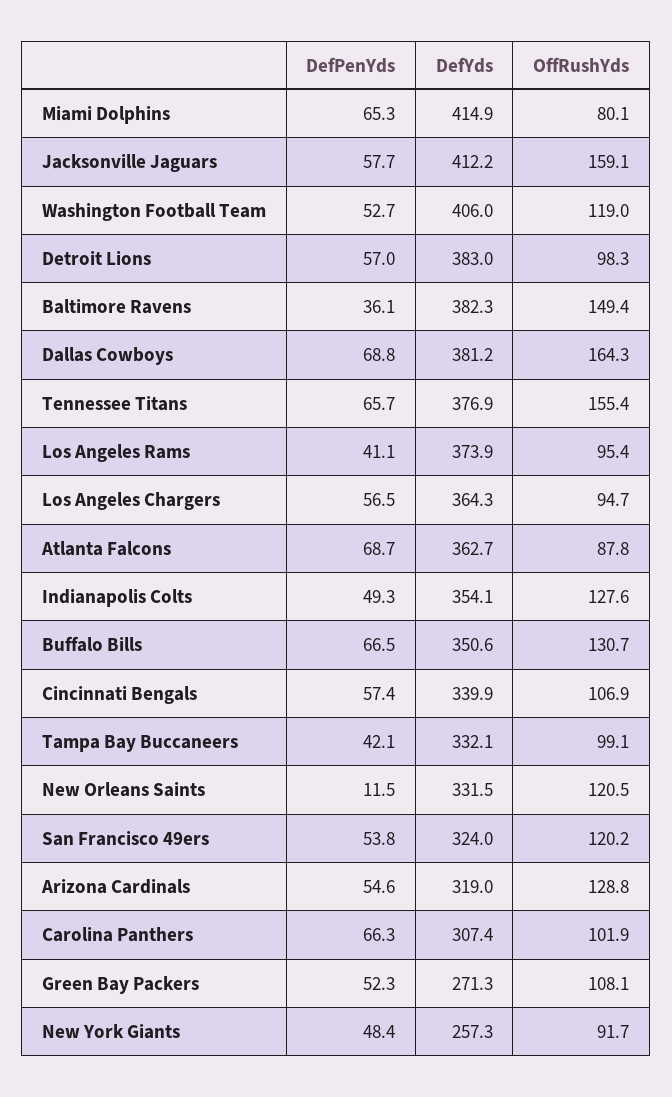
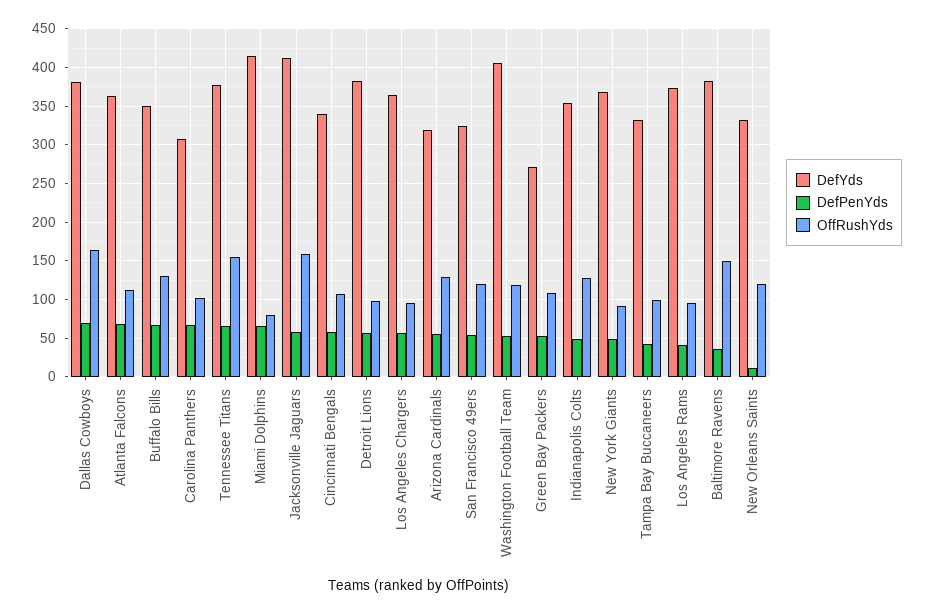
OffRushYds, Atlanta Falcons: 87.8 -> 110
DefYds, New York Giants: 257.3 -> 370

